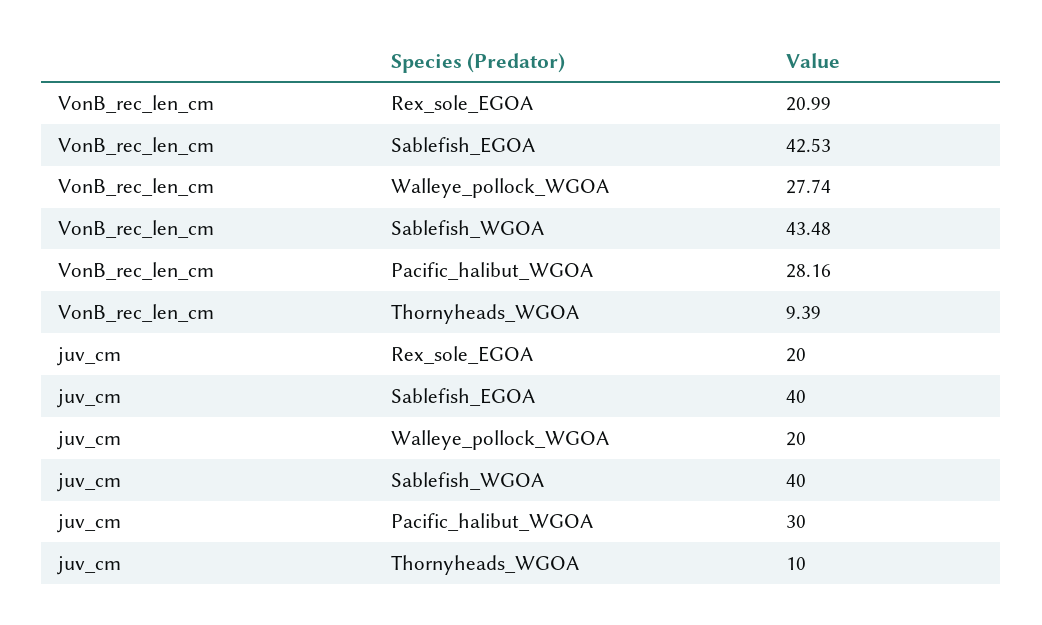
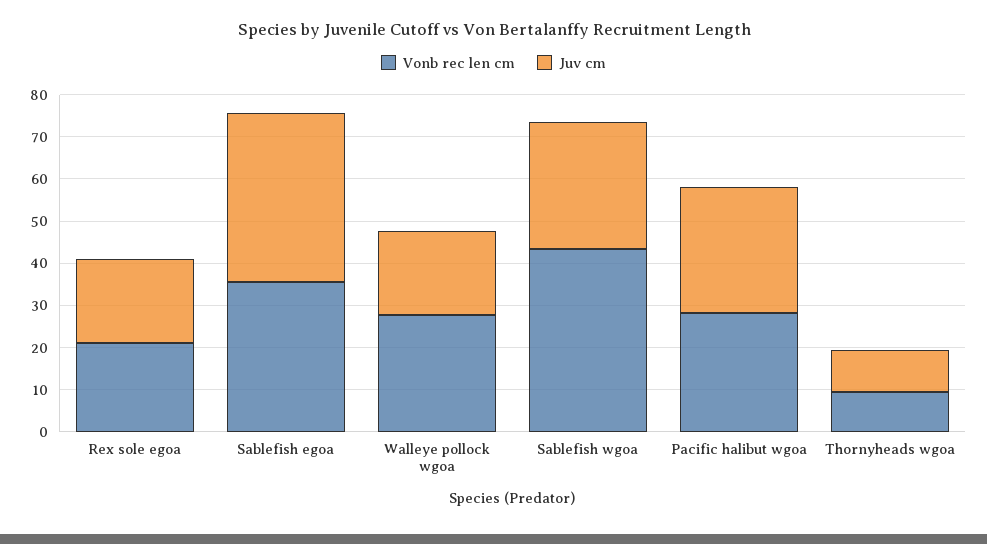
VonB_rec_len_cm, Sablefish_EGOA: 42.53 -> 36
juv_cm, Sablefish_WGOA: 40 -> 30

